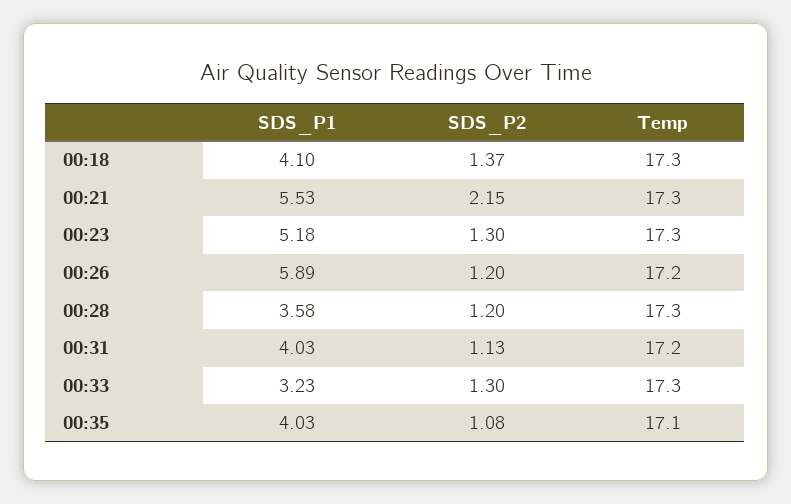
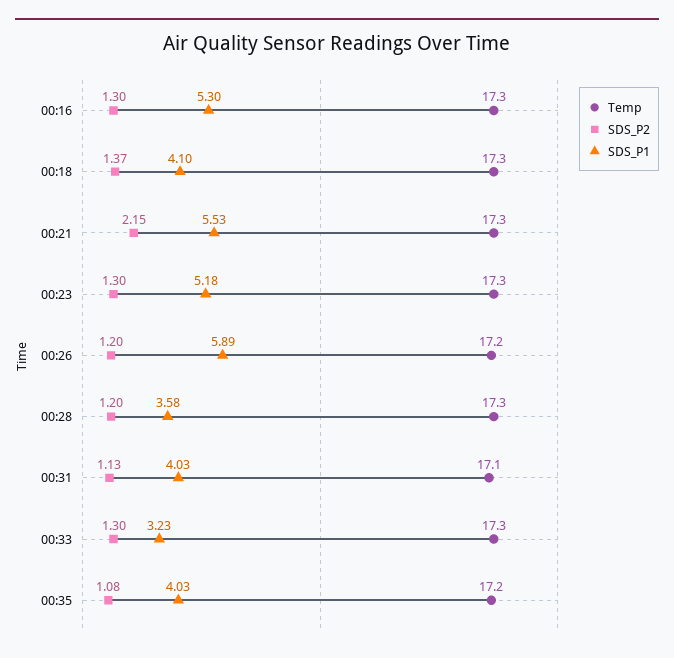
Temp, 00:31: 17.2 -> 17.1
Temp, 00:35: 17.1 -> 17.2
Temp, 00:16: none -> 17.3
SDS_P2, 00:16: none -> 1.3
SDS_P1, 00:16: none -> 5.3

